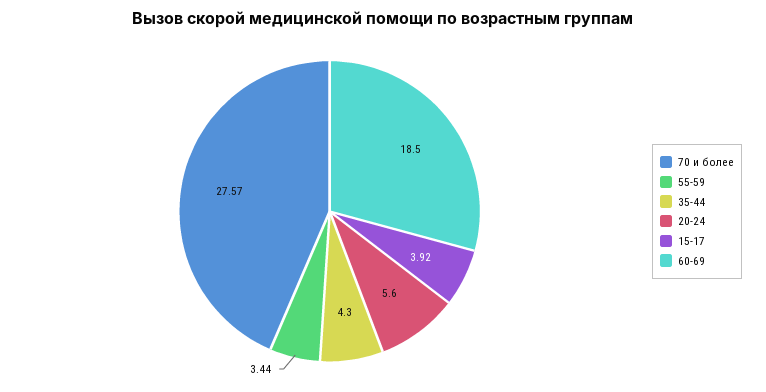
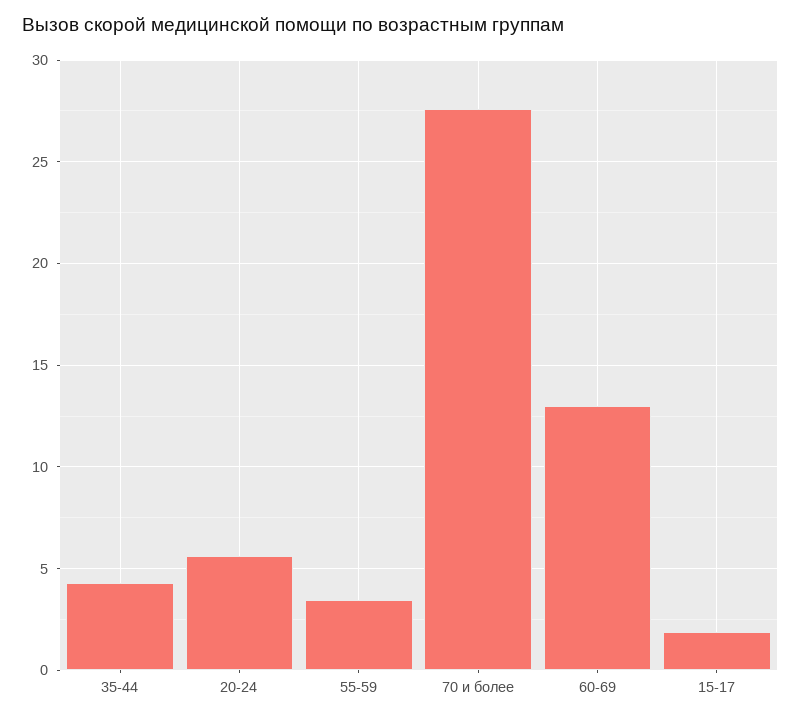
15-17: 3.92 -> 2
60-69: 18.5 -> 13

